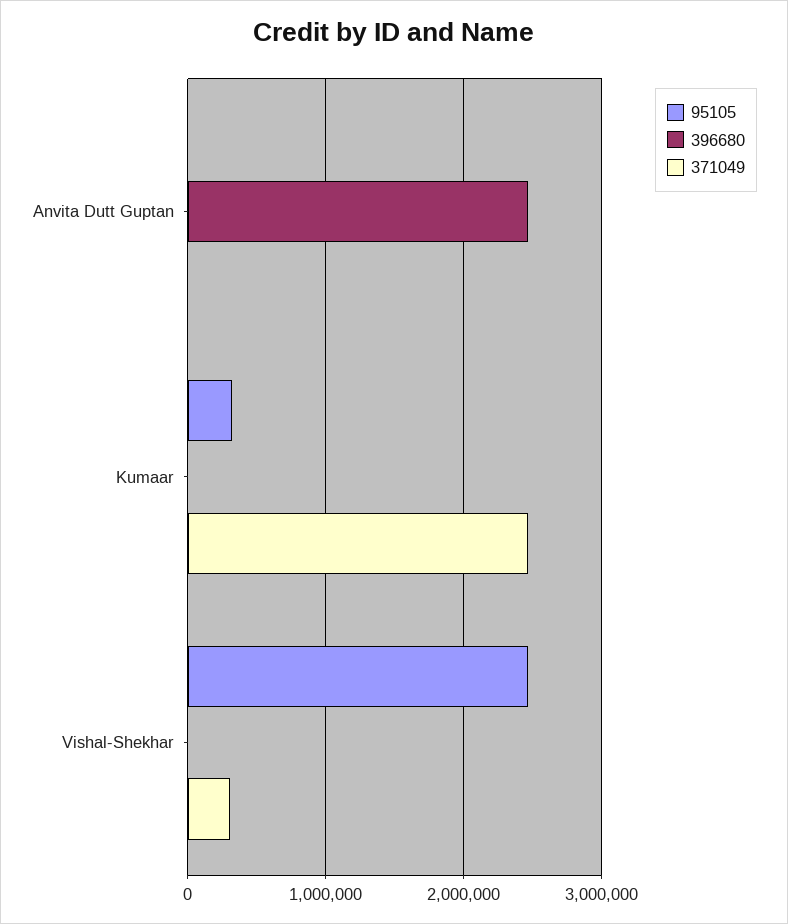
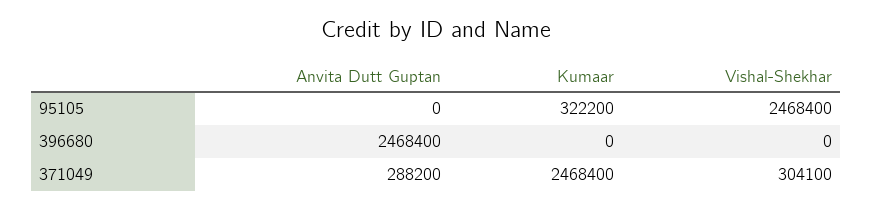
371049, Anvita Dutt Guptan: 0 -> 288200

